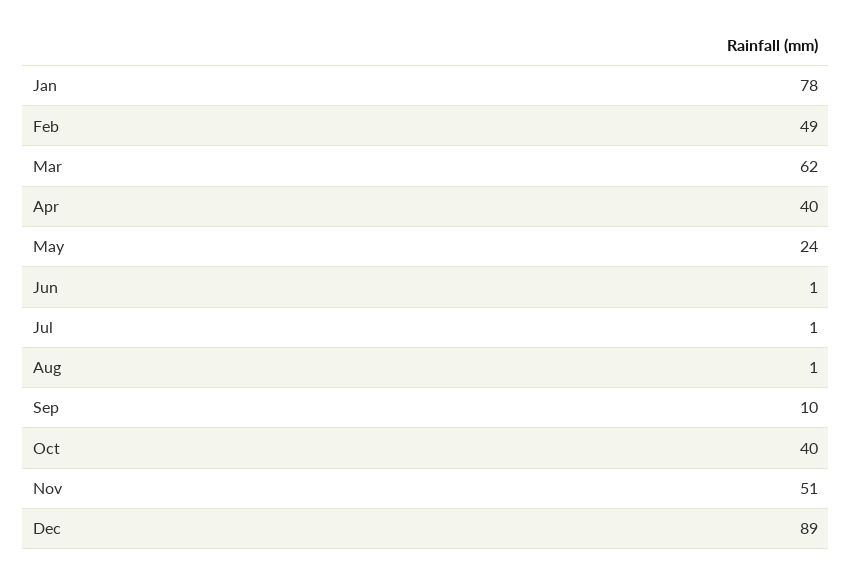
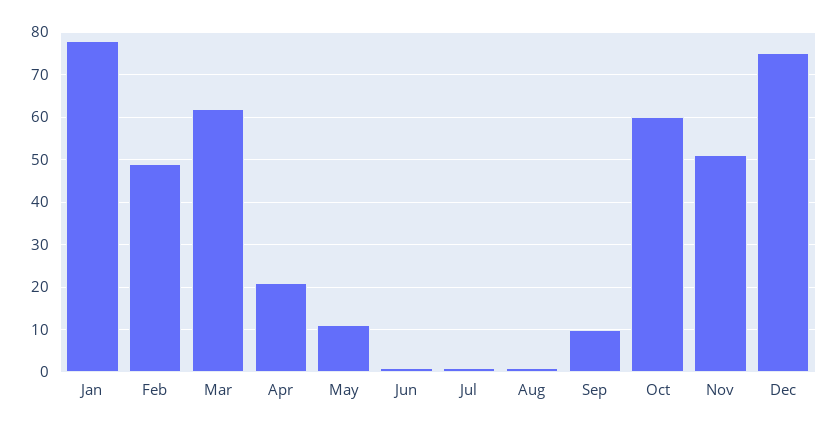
Apr: 40 -> 20
May: 24 -> 10
Oct: 40 -> 60
Dec: 89 -> 75

